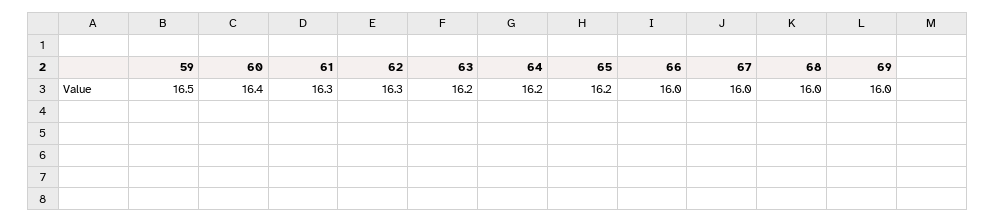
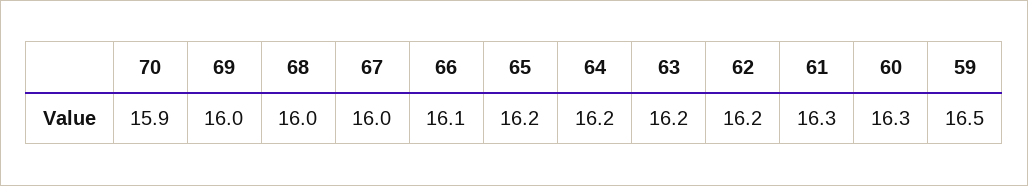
60: 16.4 -> 16.3
62: 16.3 -> 16.2
66: 16 -> 16.1
70: none -> 15.9

